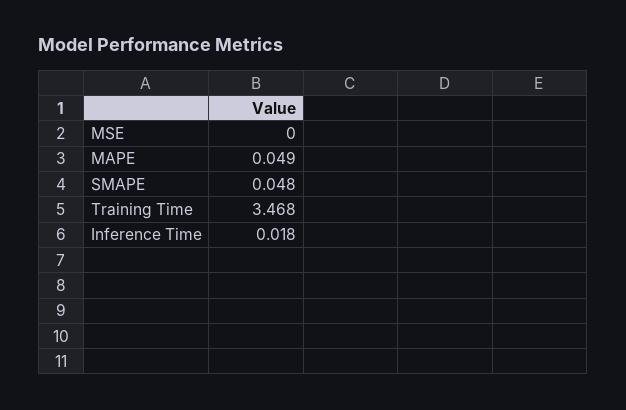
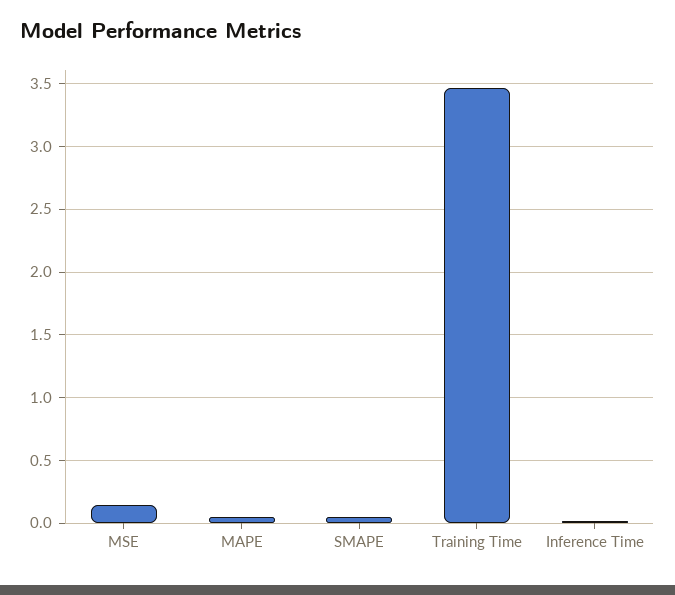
MSE: 0 -> 0.15

